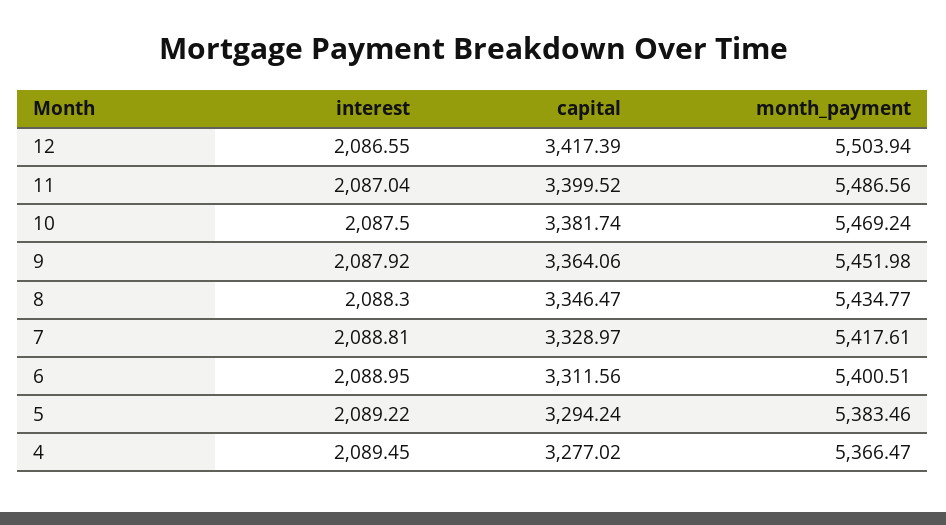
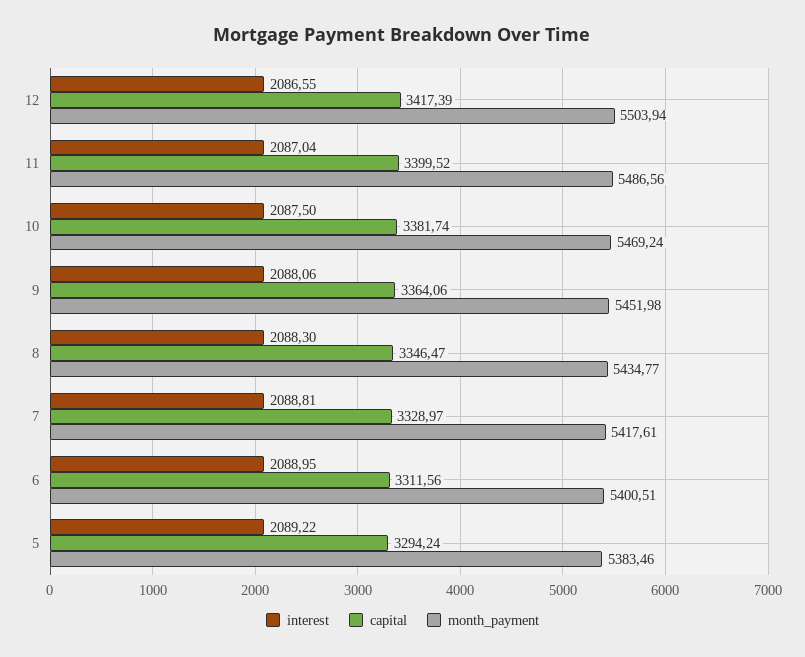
interest, 9: 2087.92 -> 2088.06
interest, 4: 2089.45 -> none
capital, 4: 3277.02 -> none
month_payment, 4: 5366.47 -> none

